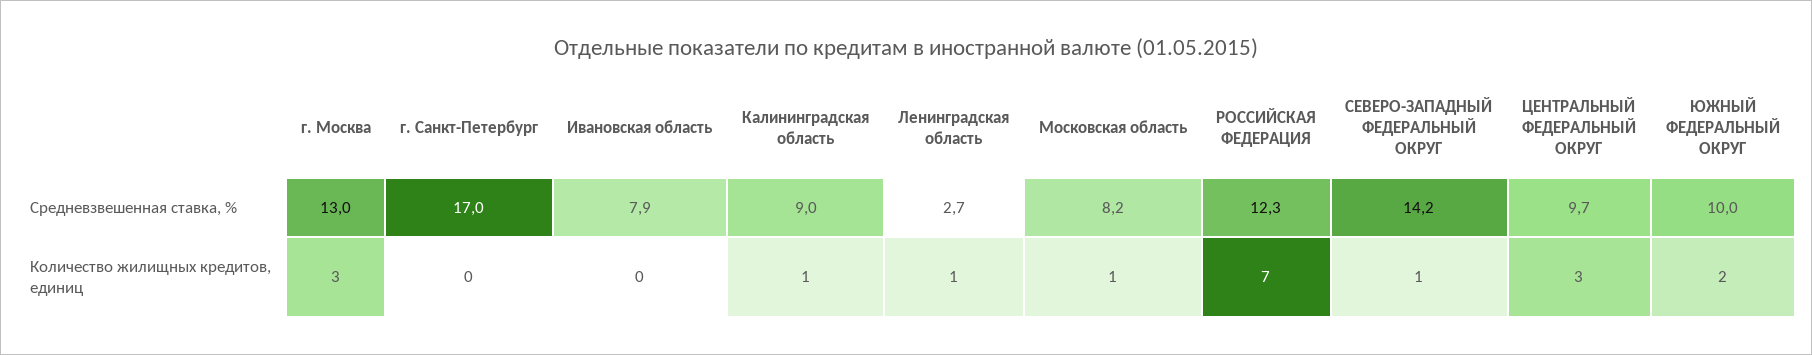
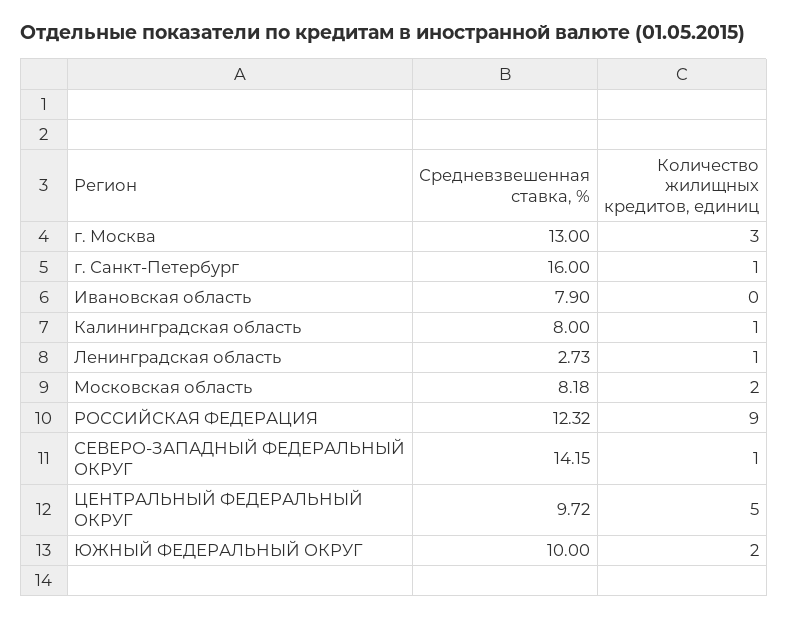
г. Санкт-Петербург, Средневзвешенная ставка, %: 17 -> 16
Калининградская область, Средневзвешенная ставка, %: 9 -> 8
г. Санкт-Петербург, Количество жилищных кредитов, единиц: 0 -> 1
Московская область, Количество жилищных кредитов, единиц: 1 -> 2
РОССИЙСКАЯ ФЕДЕРАЦИЯ, Количество жилищных кредитов, единиц: 7 -> 9
ЦЕНТРАЛЬНЫЙ ФЕДЕРАЛЬНЫЙ ОКРУГ, Количество жилищных кредитов, единиц: 3 -> 5

